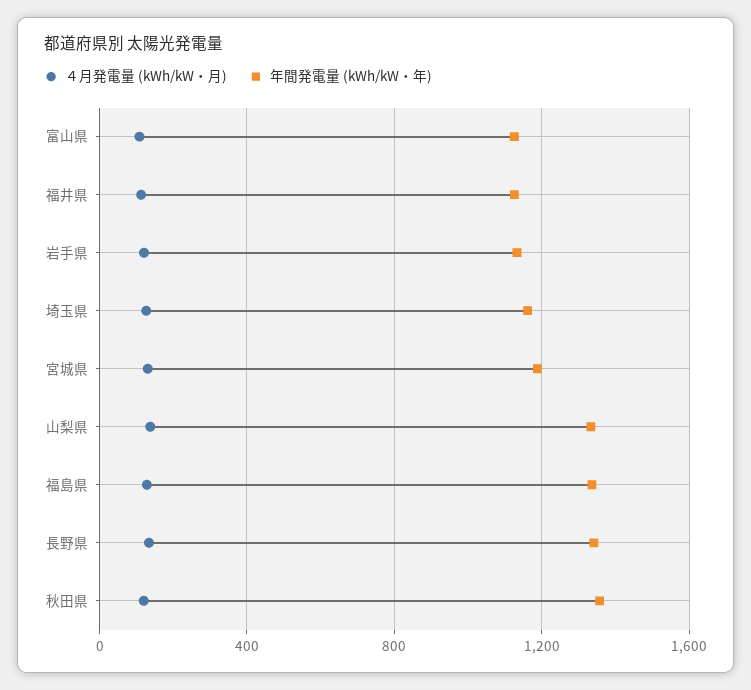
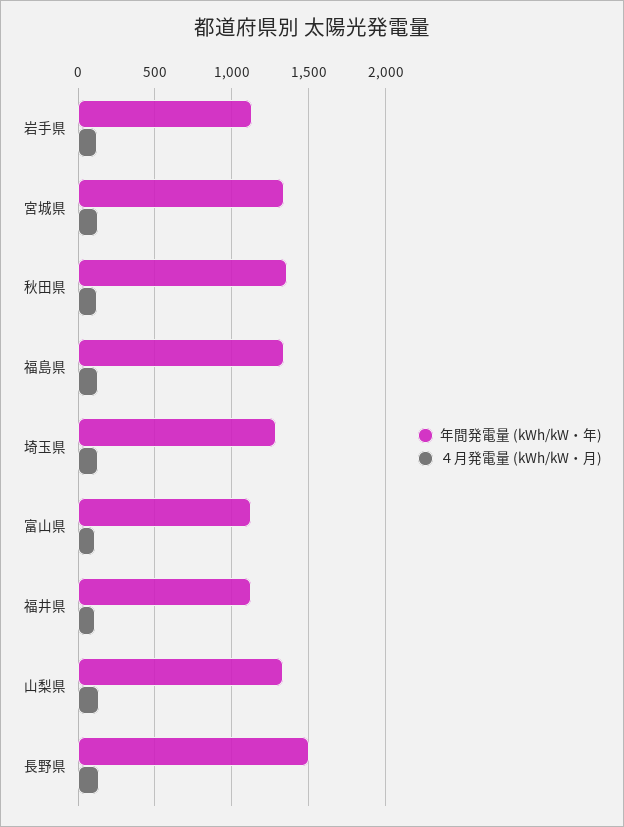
年間発電量 (kWh/kW・年), 埼玉県: 1150 -> 1300
年間発電量 (kWh/kW・年), 宮城県: 1200 -> 1350
年間発電量 (kWh/kW・年), 長野県: 1350 -> 1500

